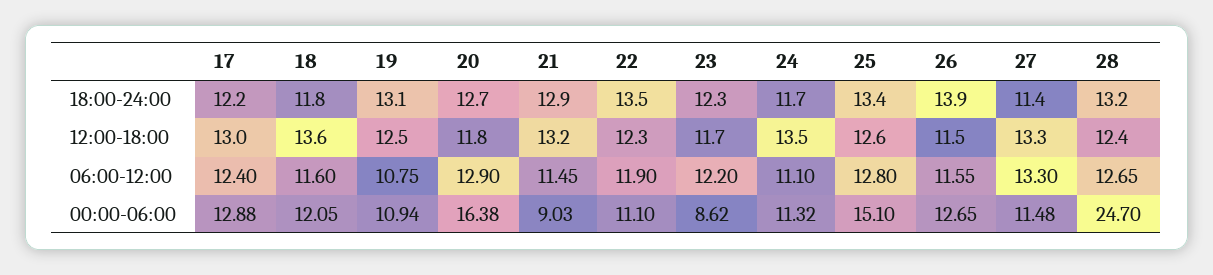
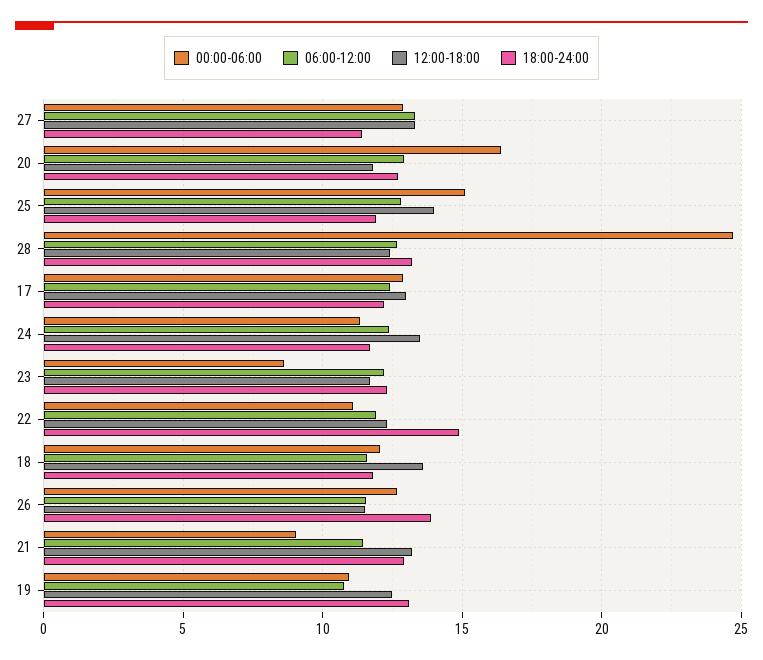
18:00-24:00, 22: 13.5 -> 15
18:00-24:00, 25: 13.4 -> 12
12:00-18:00, 25: 12.6 -> 14
06:00-12:00, 24: 11.1 -> 12.5
00:00-06:00, 27: 11.48 -> 13

